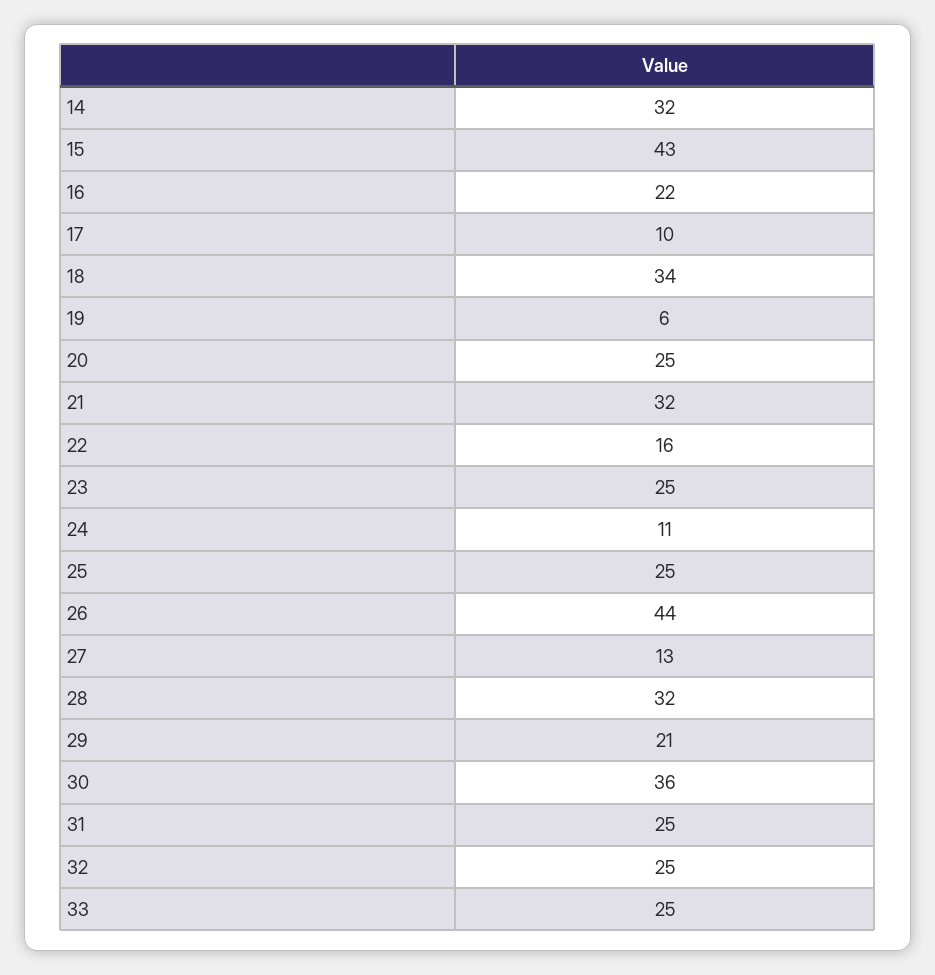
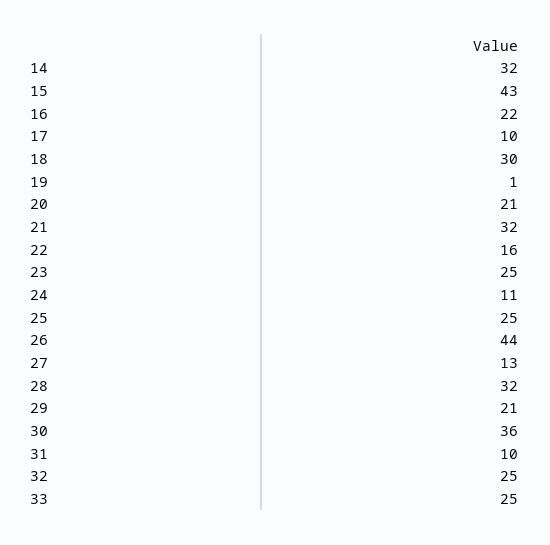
18: 34 -> 30
19: 6 -> 1
20: 25 -> 21
31: 25 -> 10

